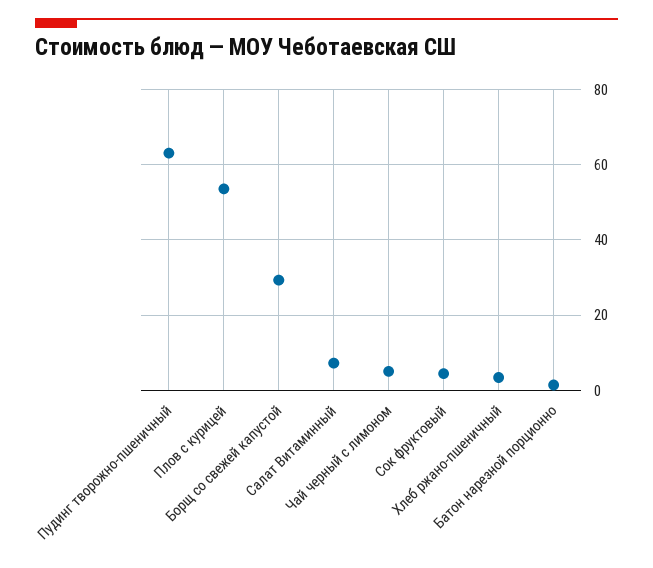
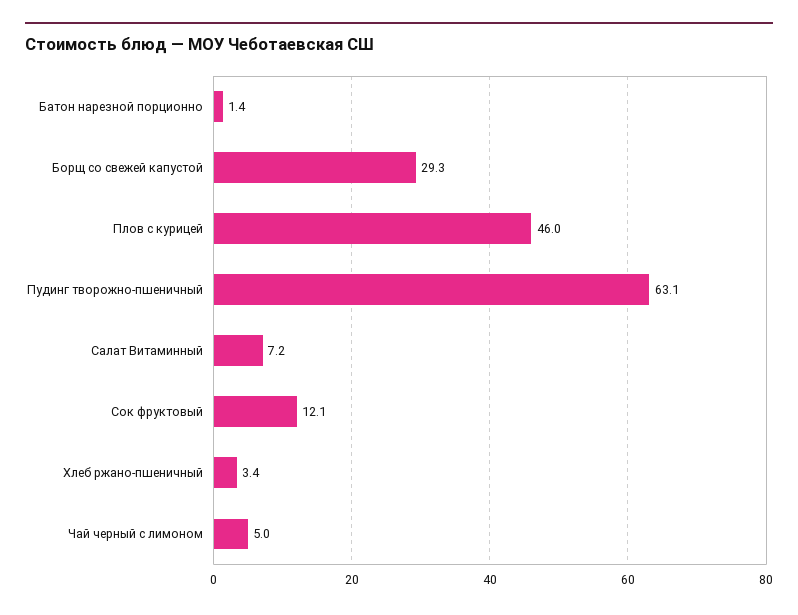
Плов с курицей: 54 -> 46
Сок фруктовый: 4 -> 12.1

